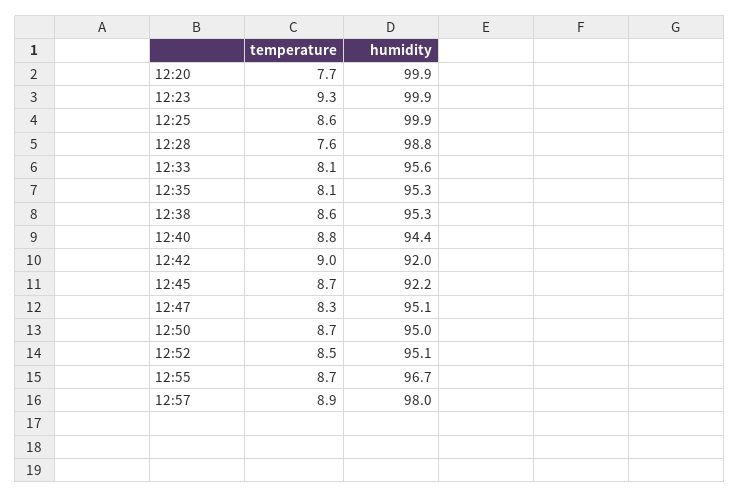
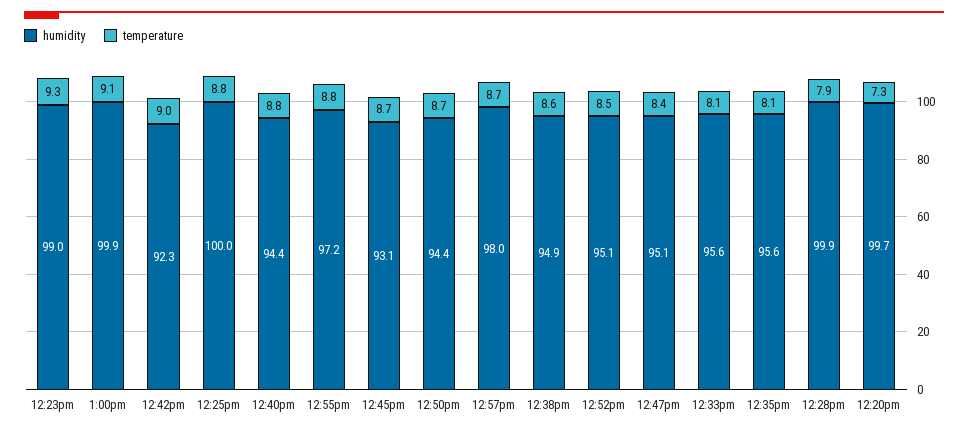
temperature, 12:20: 7.7 -> 7.3
humidity, 12:20: 99.9 -> 99.7
humidity, 12:23: 99.9 -> 99
temperature, 12:25: 8.6 -> 8.8
humidity, 12:25: 99.9 -> 100
temperature, 12:28: 7.6 -> 7.9
humidity, 12:28: 98.8 -> 99.9
humidity, 12:35: 95.3 -> 95.6
humidity, 12:38: 95.3 -> 94.9
humidity, 12:42: 92 -> 92.3
humidity, 12:45: 92.2 -> 93.1
temperature, 12:47: 8.3 -> 8.4
humidity, 12:50: 95 -> 94.4
temperature, 12:55: 8.7 -> 8.8
humidity, 12:55: 96.7 -> 97.2
temperature, 12:57: 8.9 -> 8.7
humidity, 1:00pm: none -> 99.9
temperature, 1:00pm: none -> 9.1

